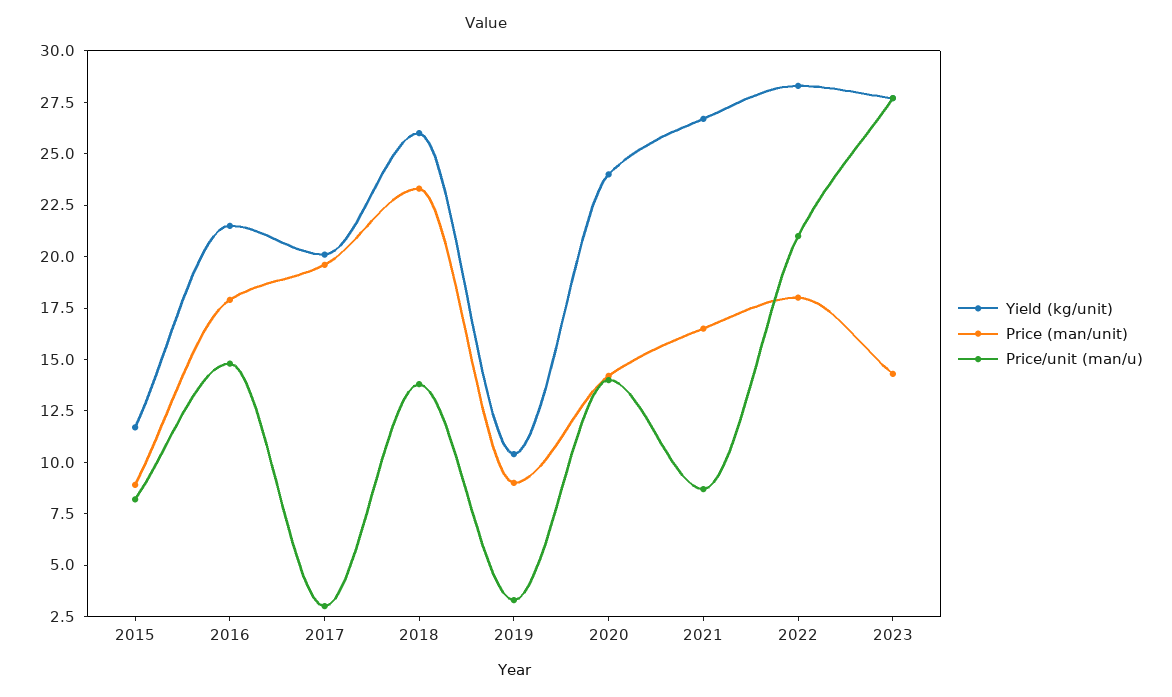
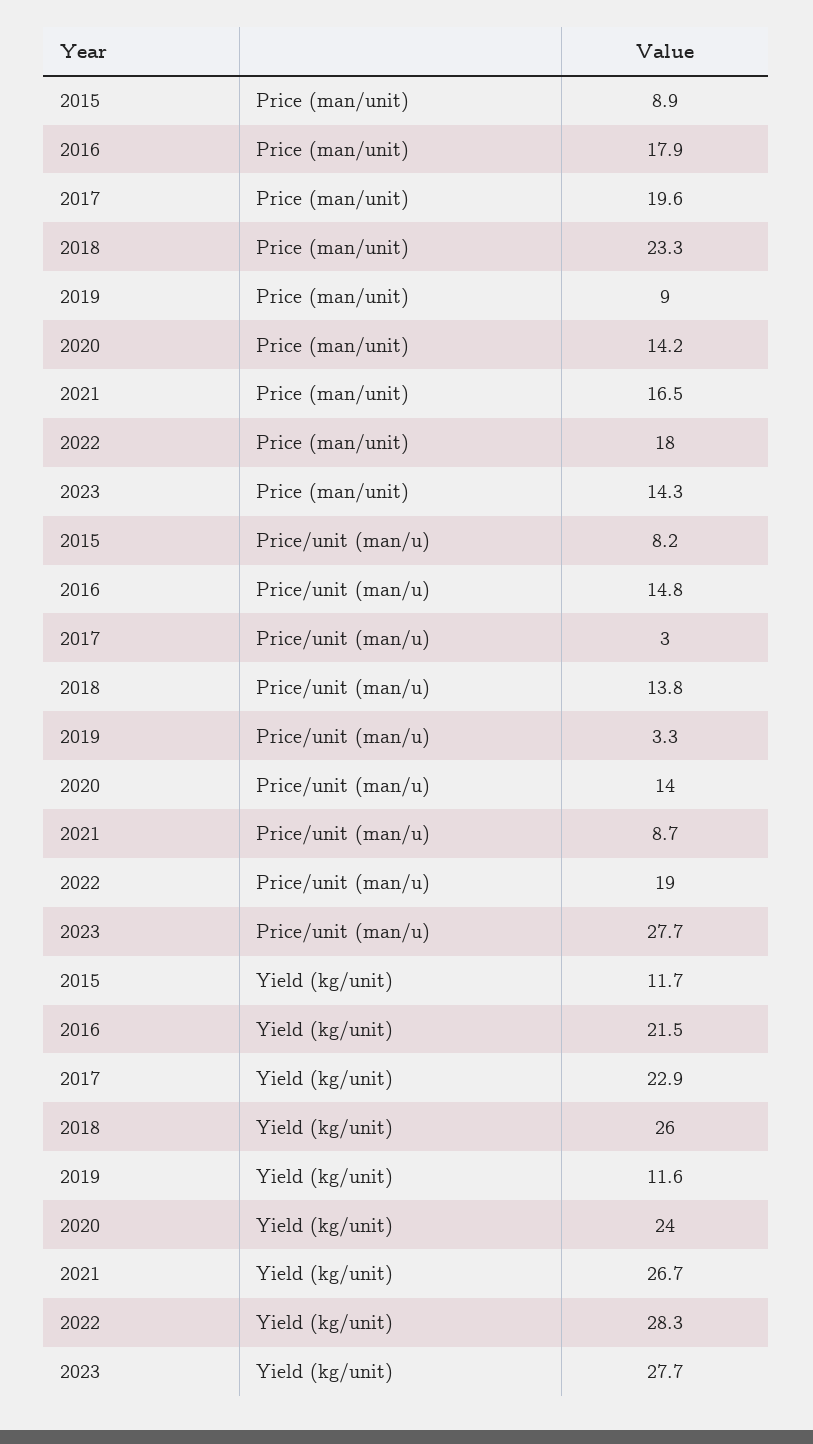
Yield (kg/unit), 2017: 20 -> 22.9
Yield (kg/unit), 2019: 10.5 -> 11.6
Price/unit (man/u), 2022: 21 -> 19

